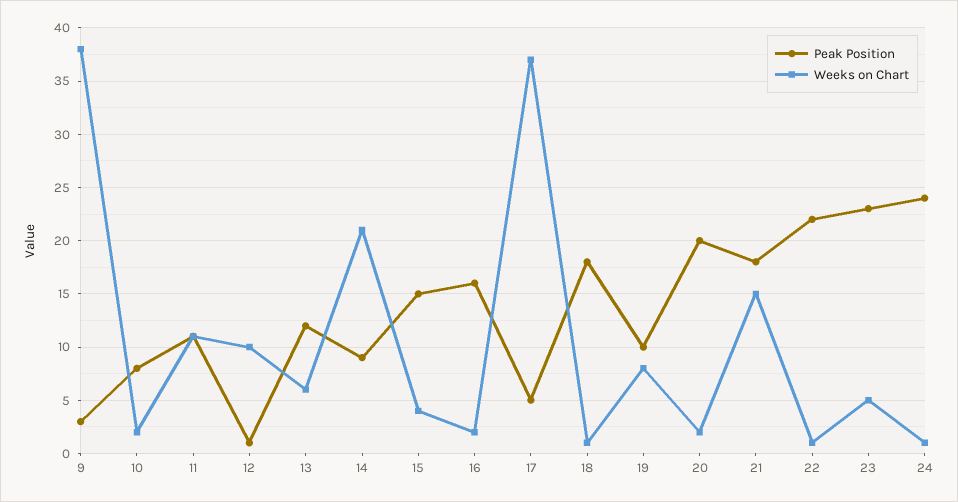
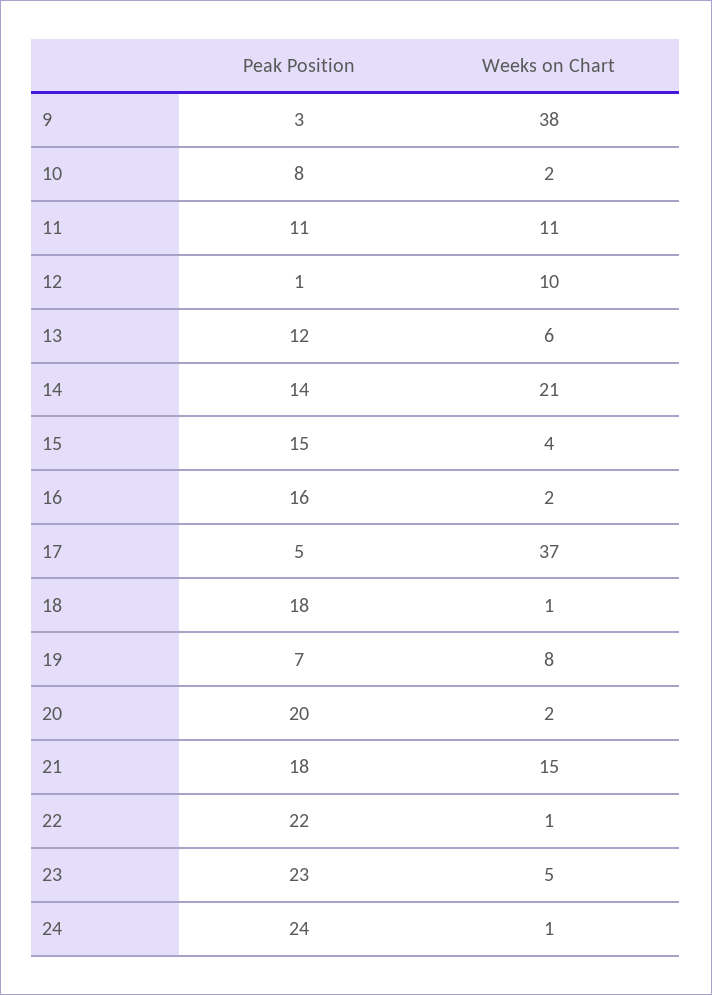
Peak Position, 14: 9 -> 14
Peak Position, 19: 10 -> 7

